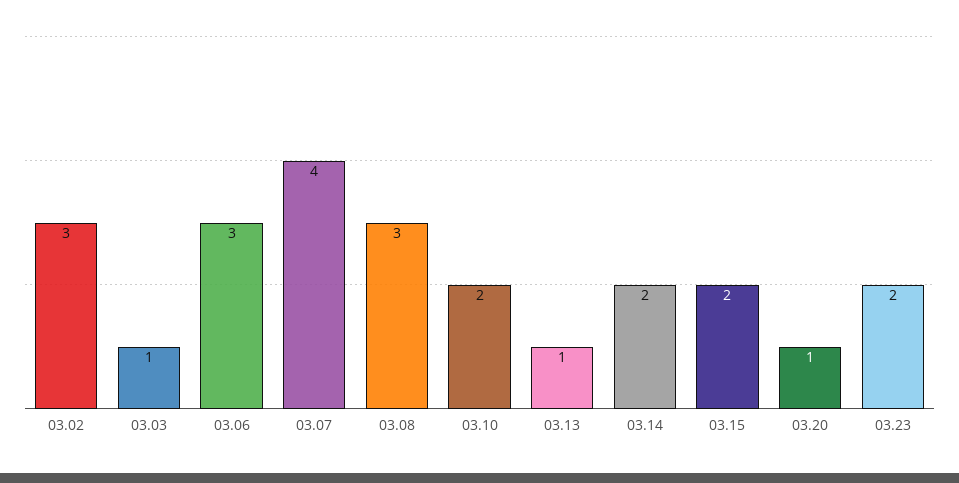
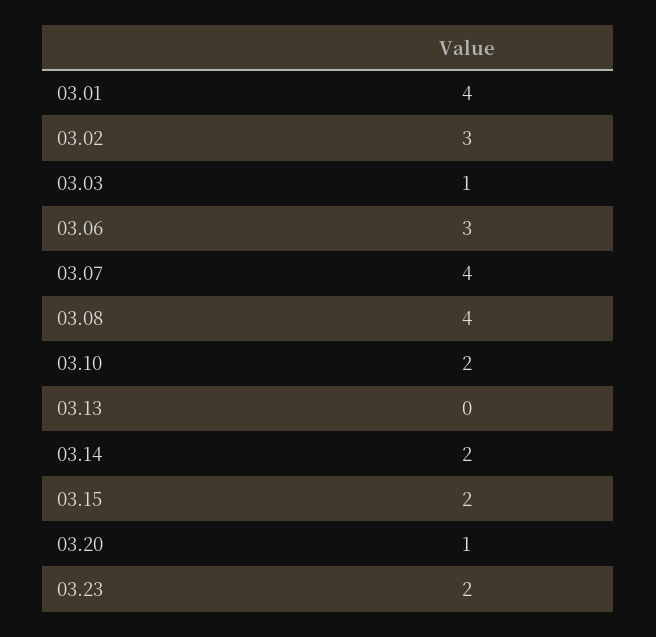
03.08: 3 -> 4
03.13: 1 -> 0
03.01: none -> 4

